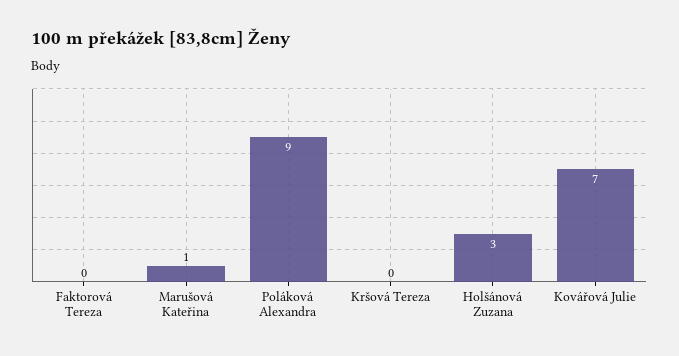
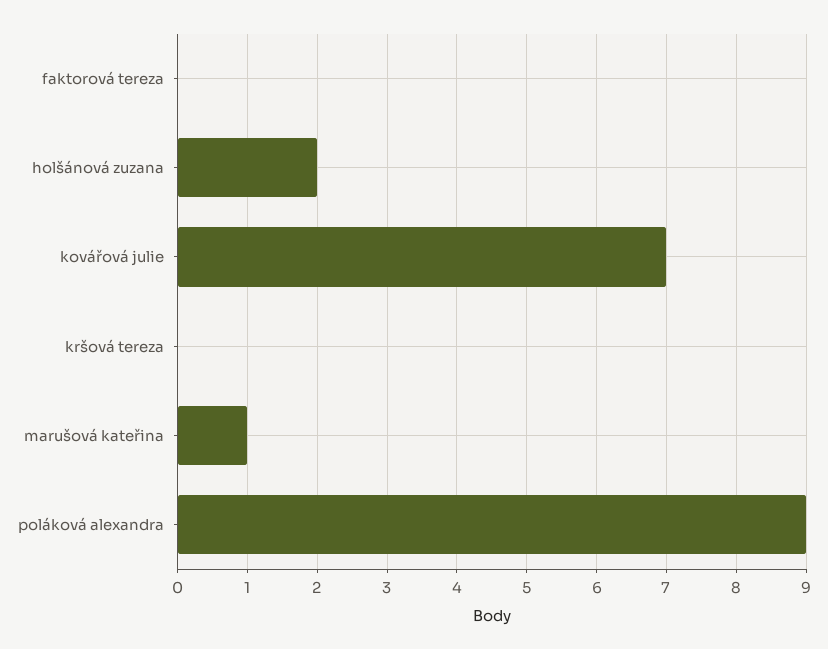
Holšánová Zuzana: 3 -> 2

